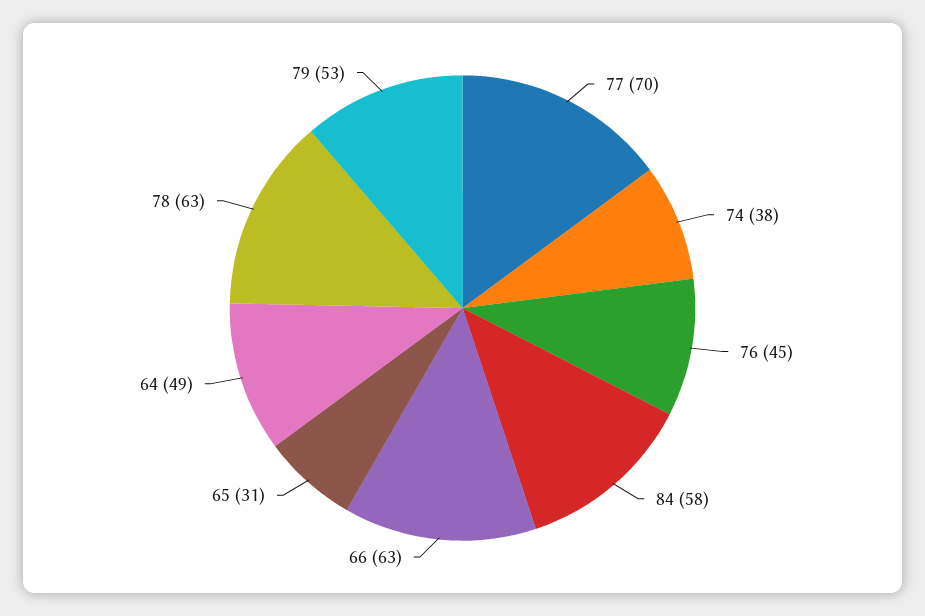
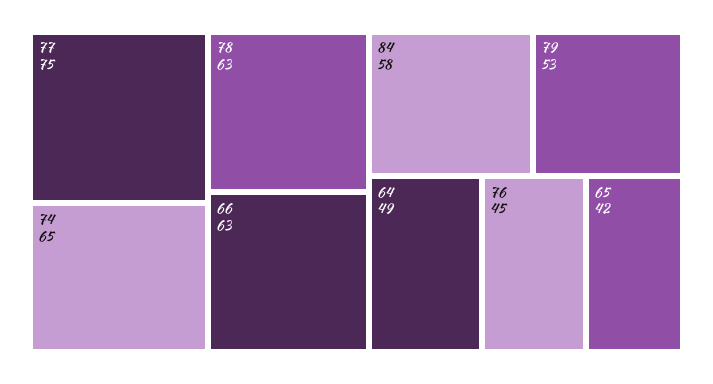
77: 70 -> 75
74: 38 -> 65
65: 31 -> 42

